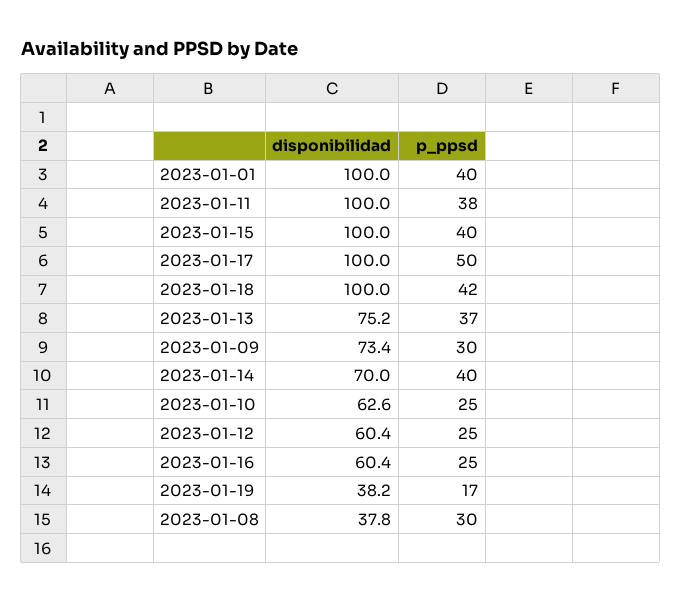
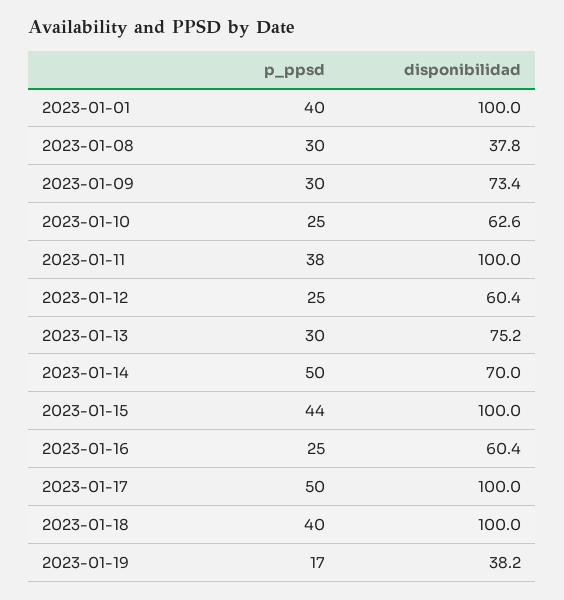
p_ppsd, 2023-01-15: 40 -> 44
p_ppsd, 2023-01-18: 42 -> 40
p_ppsd, 2023-01-13: 37 -> 30
p_ppsd, 2023-01-14: 40 -> 50

